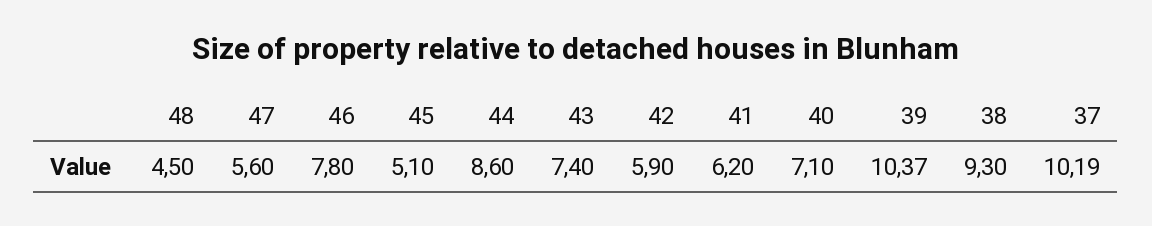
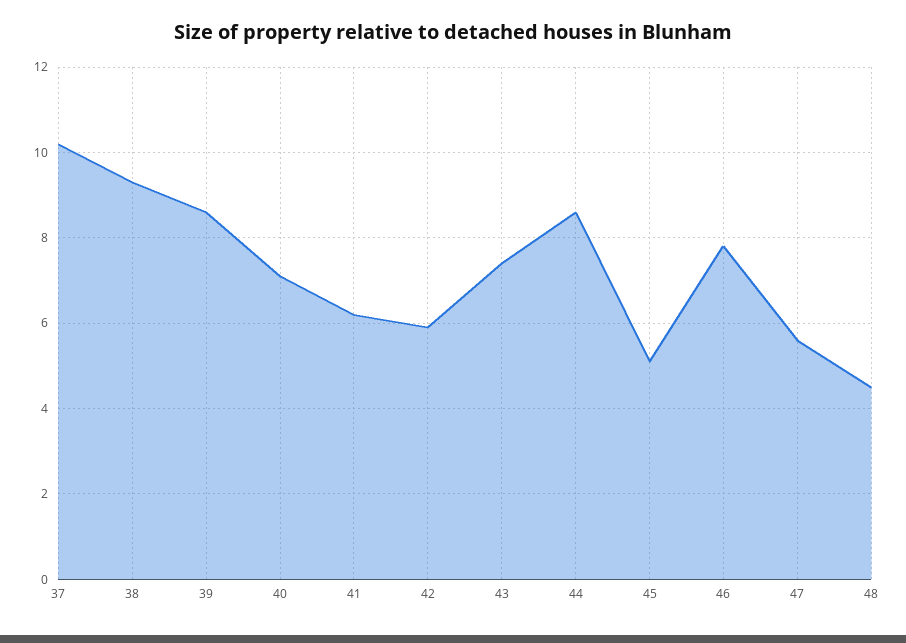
39: 10.37 -> 8.6

